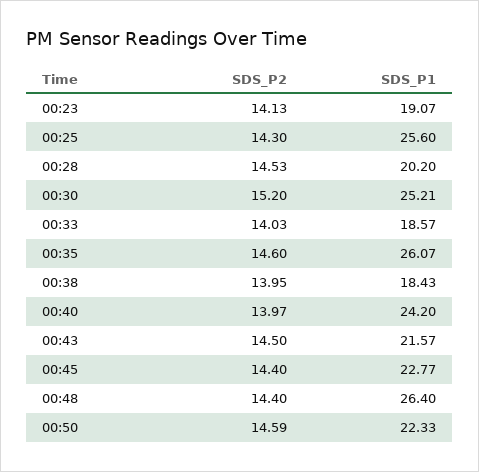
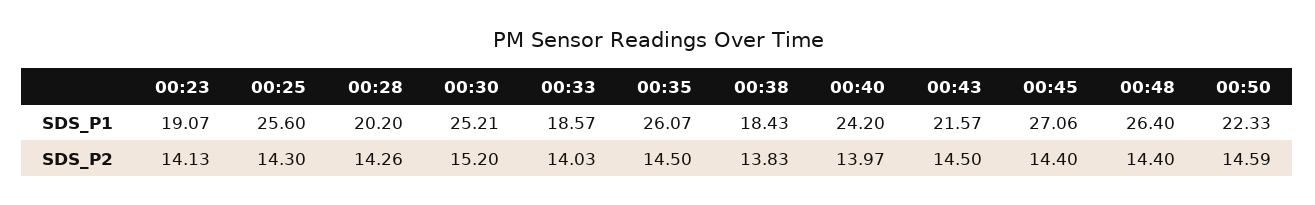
SDS_P2, 00:28: 14.53 -> 14.26
SDS_P2, 00:35: 14.6 -> 14.5
SDS_P2, 00:38: 13.95 -> 13.83
SDS_P1, 00:45: 22.77 -> 27.06

